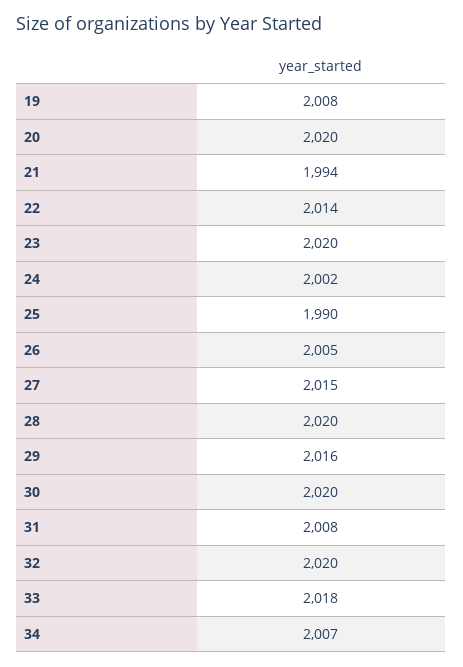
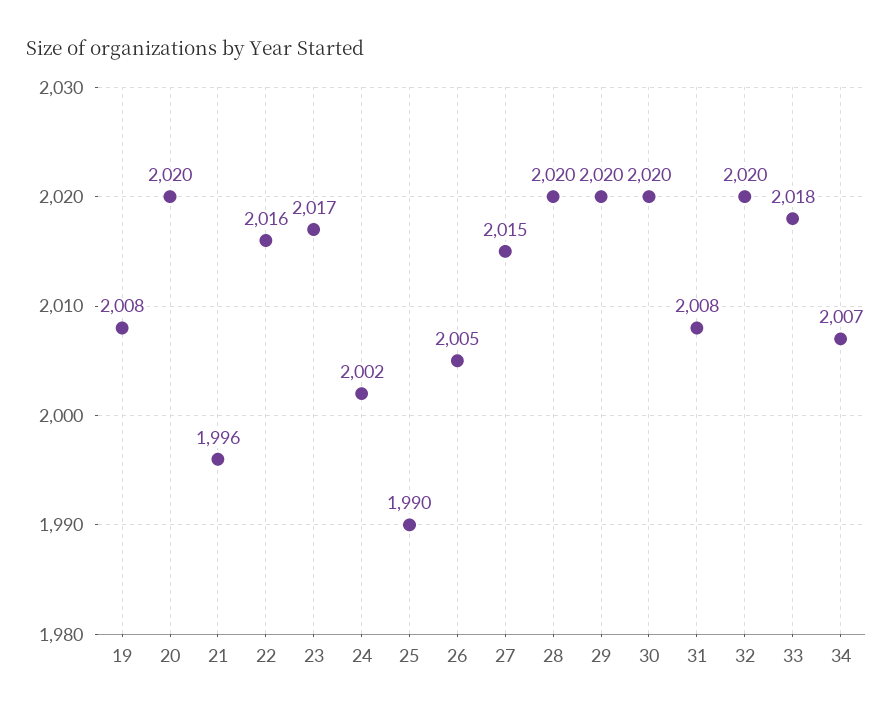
21: 1994 -> 1996
22: 2014 -> 2016
23: 2020 -> 2017
29: 2016 -> 2020

